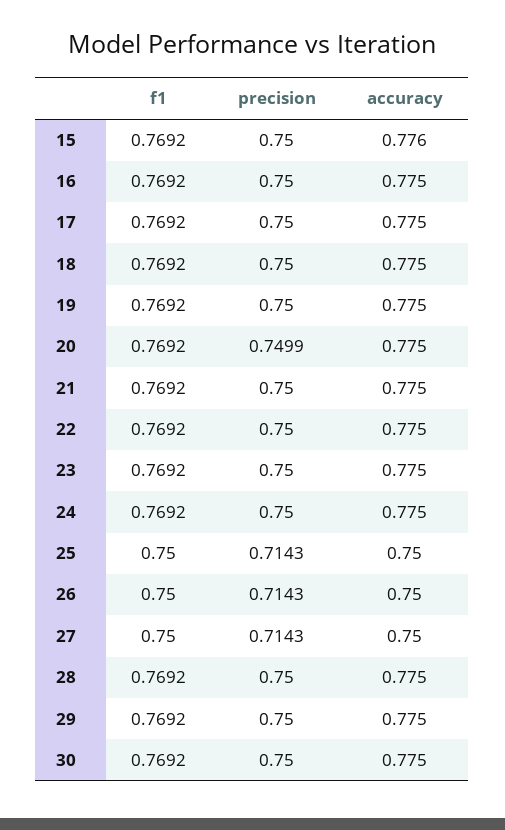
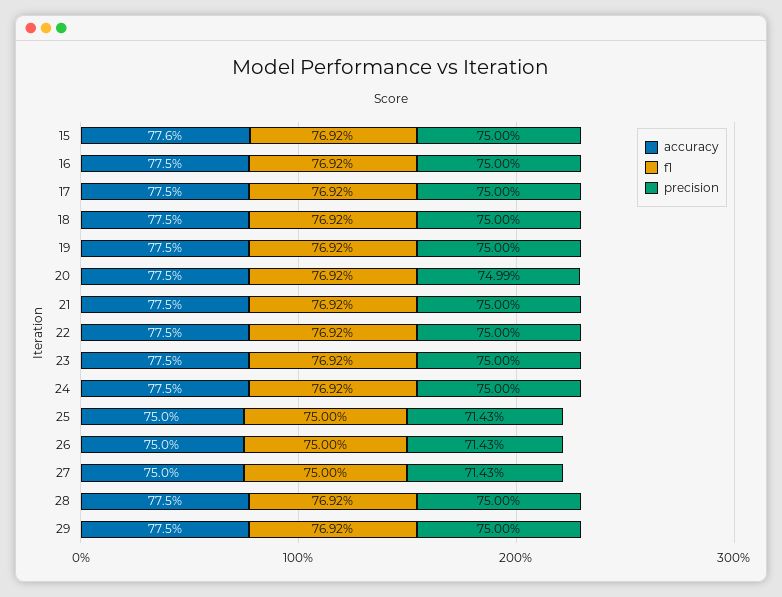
f1, 30: 0.7692 -> none
precision, 30: 0.75 -> none
accuracy, 30: 0.775 -> none

